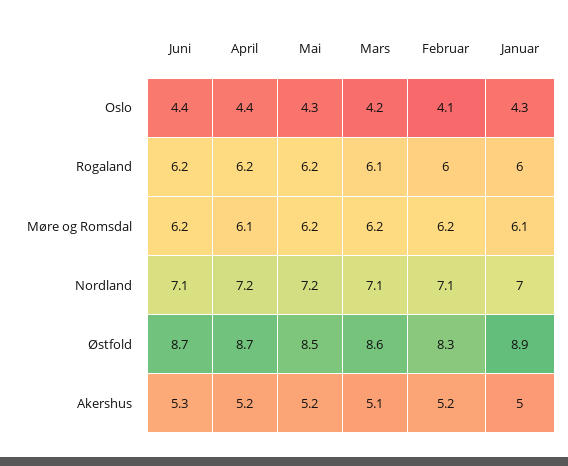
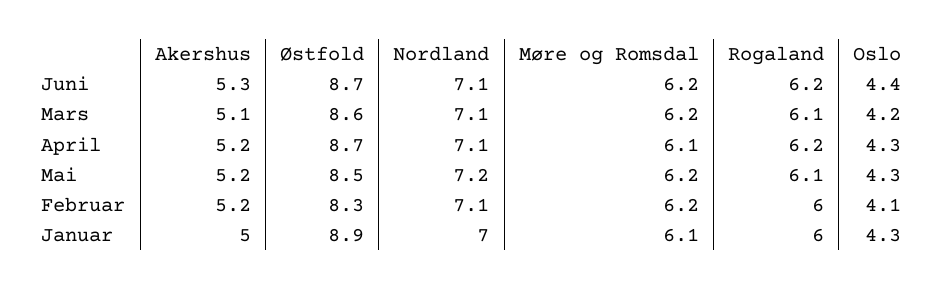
April, Oslo: 4.4 -> 4.3
Mai, Rogaland: 6.2 -> 6.1
April, Nordland: 7.2 -> 7.1

